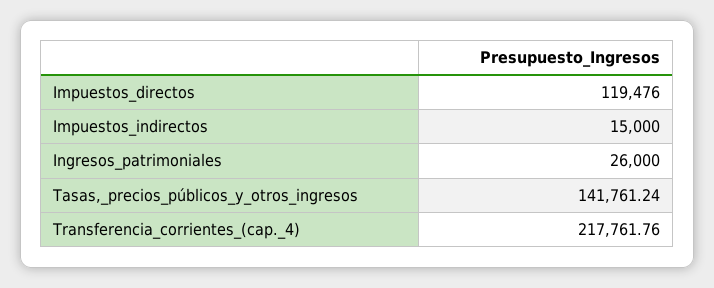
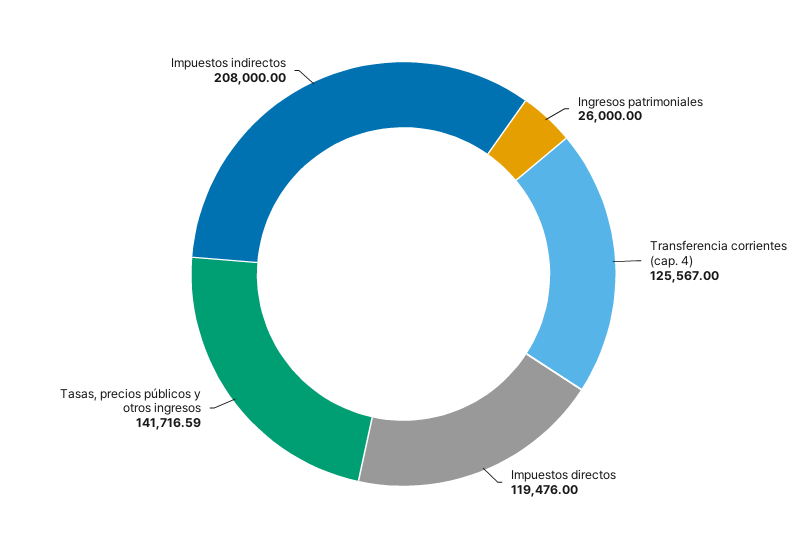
Impuestos_indirectos: 15000 -> 208000
Tasas,_precios_públicos_y_otros_ingresos: 141761.24 -> 141716.59
Transferencia_corrientes_(cap._4): 217761.76 -> 125567

